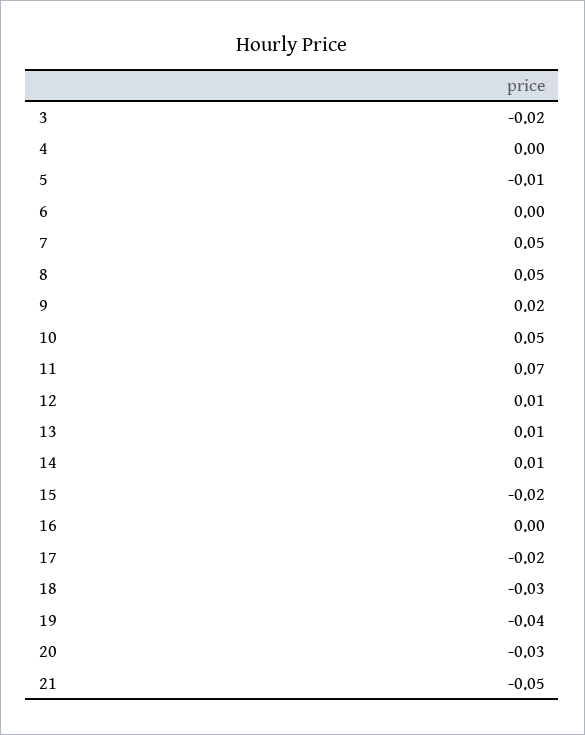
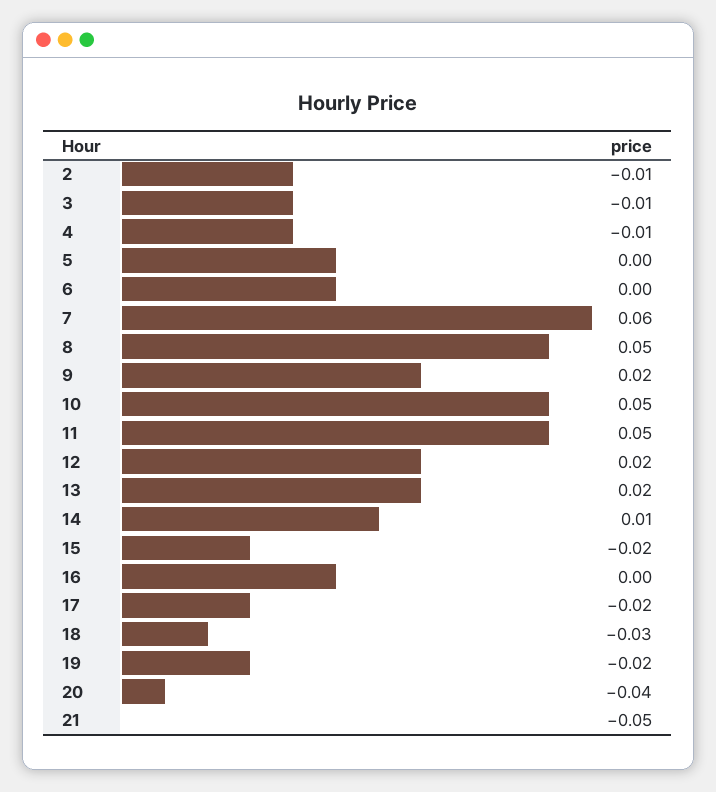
3: -0.02 -> -0.01
4: 0 -> -0.01
5: -0.01 -> 0
7: 0.05 -> 0.06
11: 0.07 -> 0.05
12: 0.01 -> 0.02
13: 0.01 -> 0.02
19: -0.04 -> -0.02
20: -0.03 -> -0.04
2: none -> -0.01

